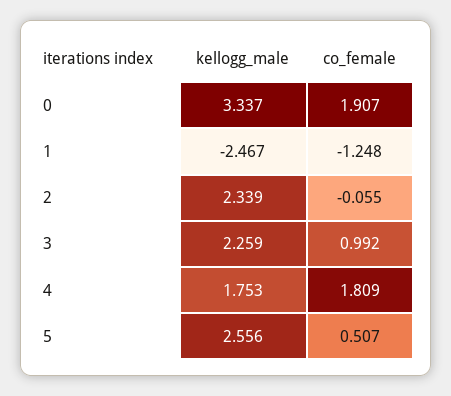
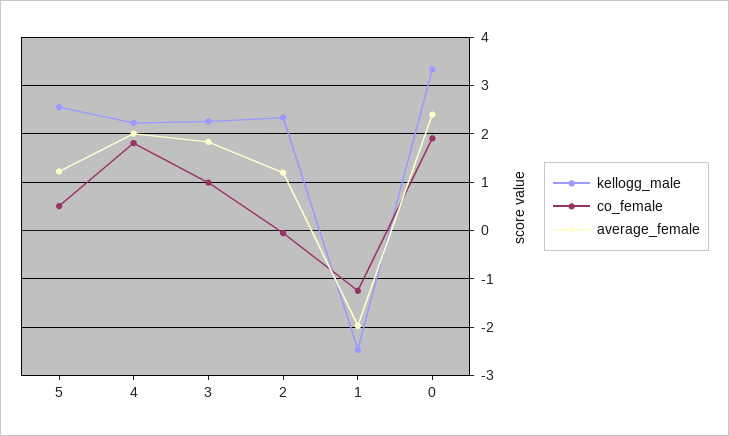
kellogg_male, 4: 1.753 -> 2.2
average_female, 5: none -> 1.2
average_female, 4: none -> 2
average_female, 3: none -> 1.8
average_female, 2: none -> 1.2
average_female, 1: none -> -2
average_female, 0: none -> 2.4

